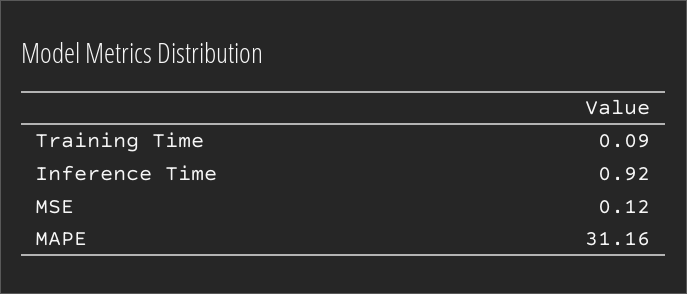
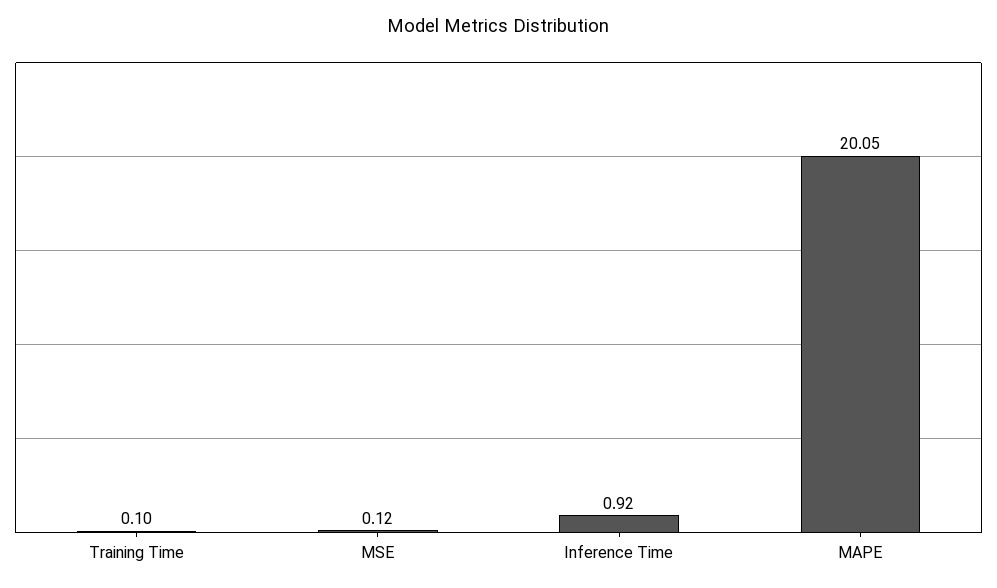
Training Time: 0.09 -> 0.1
MAPE: 31.16 -> 20.05

